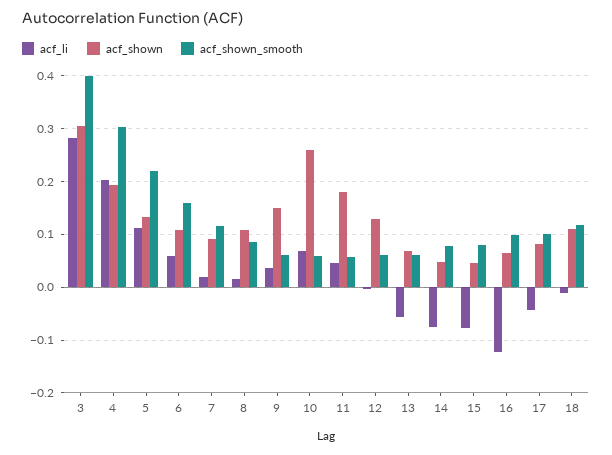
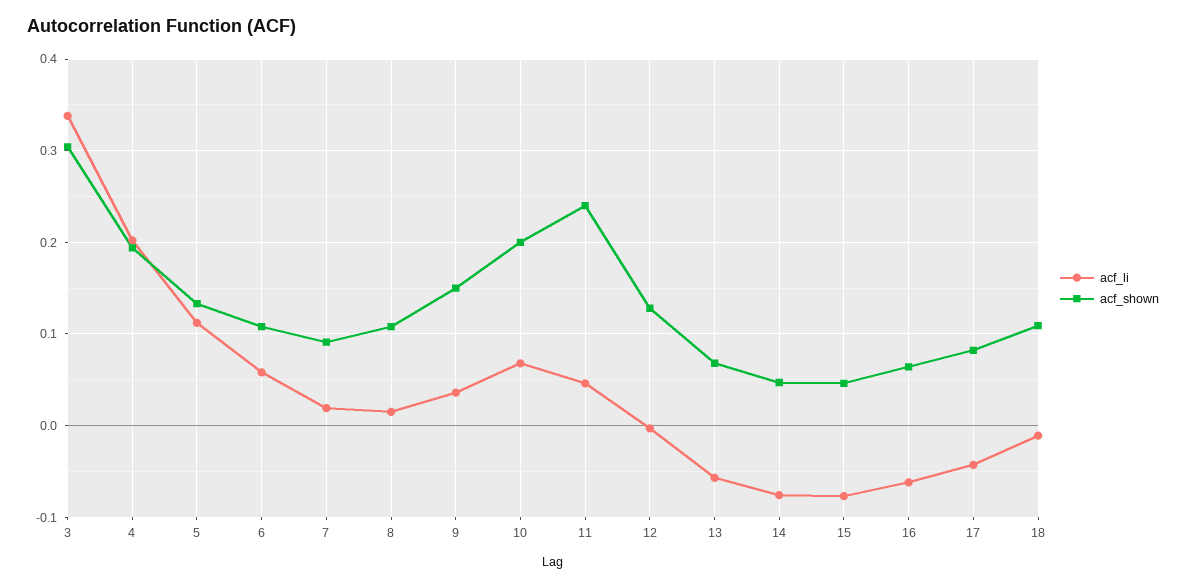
acf_li, 3: 0.28 -> 0.34
acf_shown_smooth, 3: 0.4 -> none
acf_shown_smooth, 4: 0.3 -> none
acf_shown_smooth, 5: 0.22 -> none
acf_shown_smooth, 6: 0.16 -> none
acf_shown_smooth, 7: 0.12 -> none
acf_shown_smooth, 8: 0.08 -> none
acf_shown_smooth, 9: 0.06 -> none
acf_shown, 10: 0.26 -> 0.2
acf_shown_smooth, 10: 0.06 -> none
acf_shown, 11: 0.18 -> 0.24
acf_shown_smooth, 11: 0.06 -> none
acf_shown_smooth, 12: 0.06 -> none
acf_shown_smooth, 13: 0.06 -> none
acf_shown_smooth, 14: 0.08 -> none
acf_shown_smooth, 15: 0.08 -> none
acf_li, 16: -0.12 -> -0.06
acf_shown_smooth, 16: 0.1 -> none
acf_shown_smooth, 17: 0.1 -> none
acf_shown_smooth, 18: 0.12 -> none

